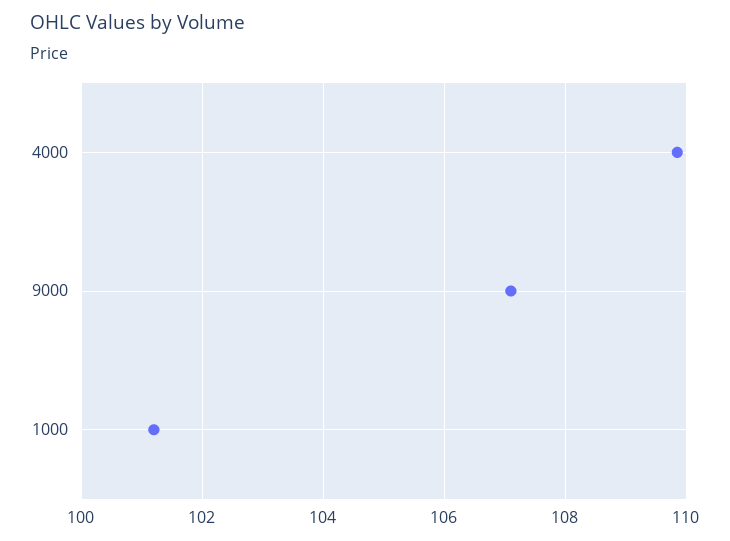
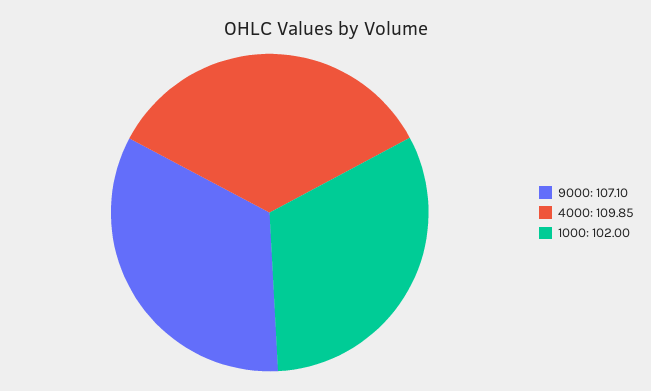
1000: 101.2 -> 102

